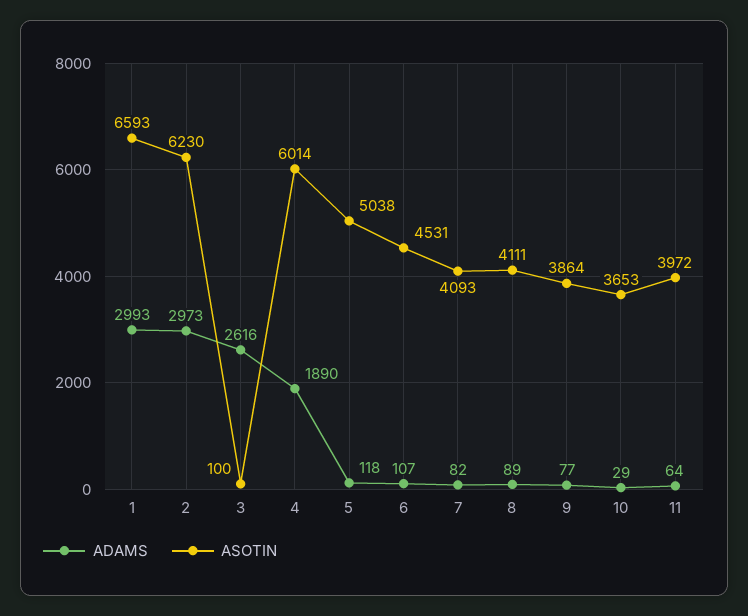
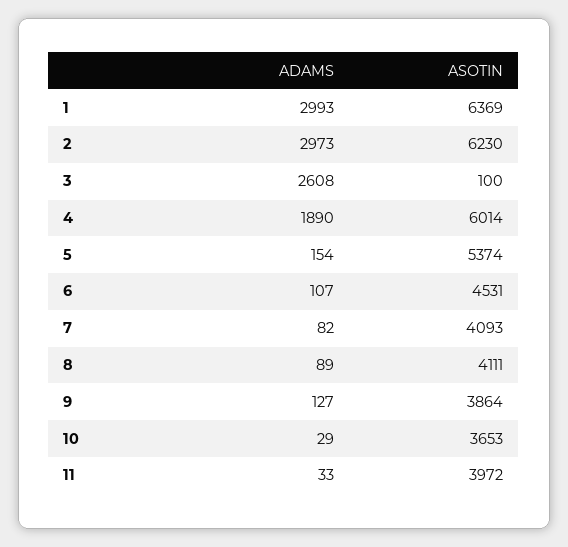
ASOTIN, 1: 6593 -> 6369
ADAMS, 3: 2616 -> 2608
ADAMS, 5: 118 -> 154
ASOTIN, 5: 5038 -> 5374
ADAMS, 9: 77 -> 127
ADAMS, 11: 64 -> 33

